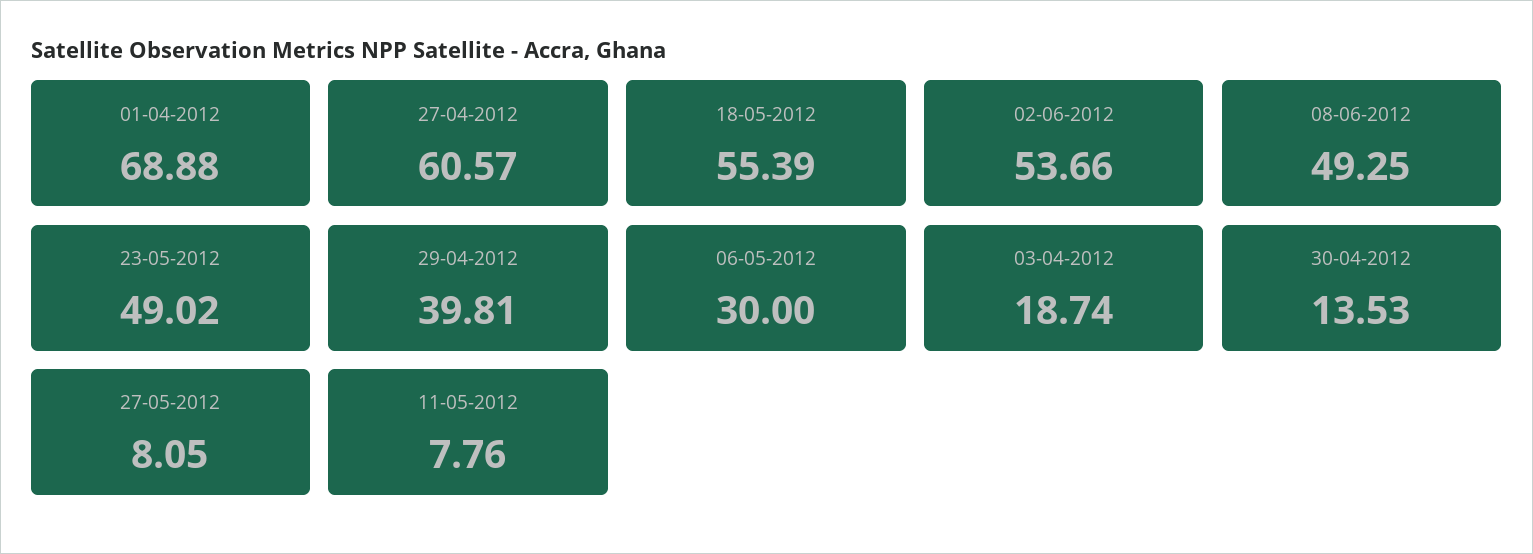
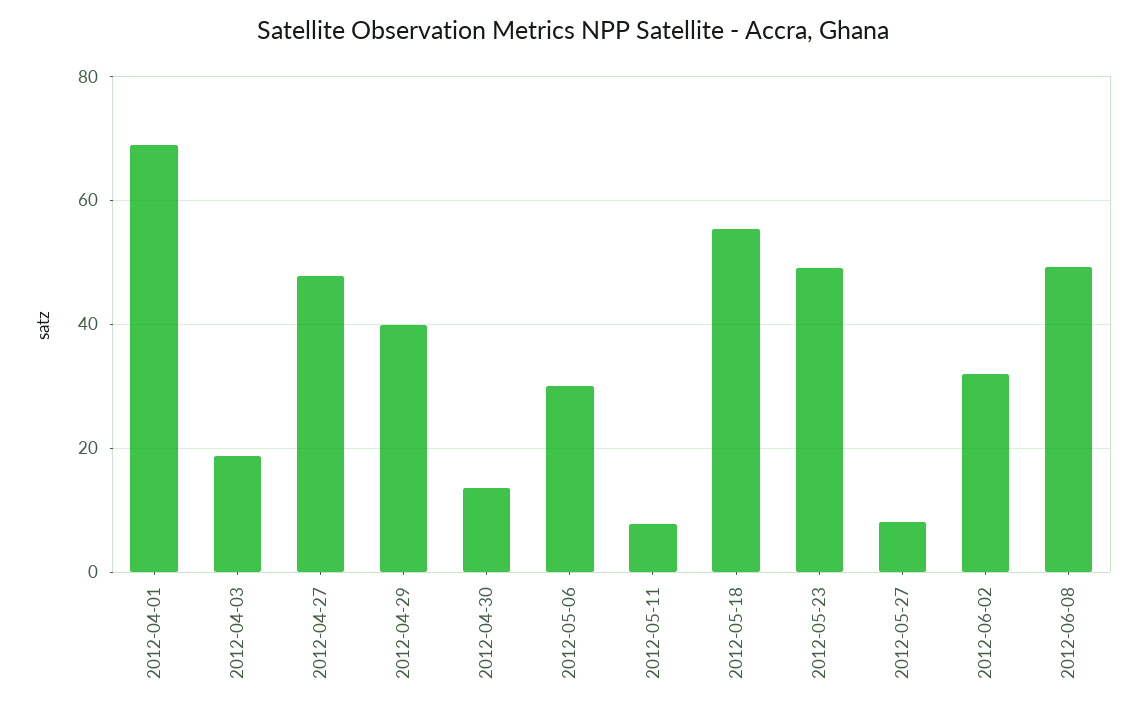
27-04-2012: 60.57 -> 48
02-06-2012: 53.66 -> 32

